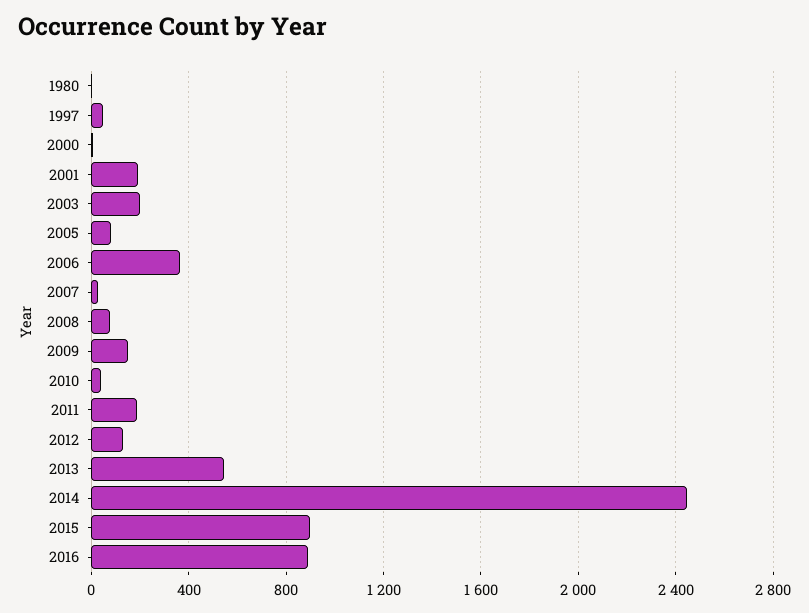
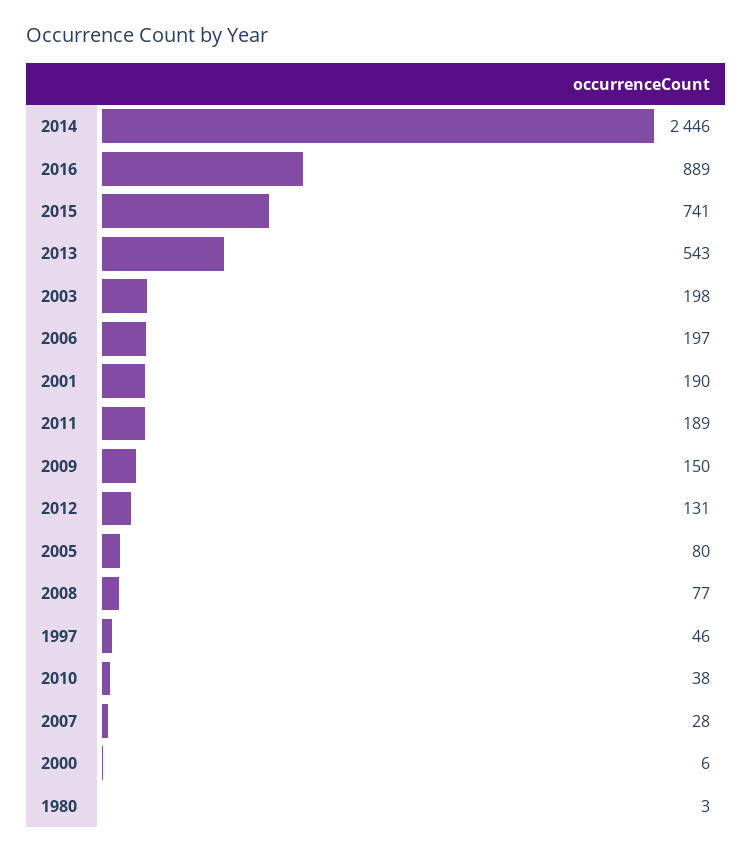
2006: 350 -> 197
2015: 900 -> 741

